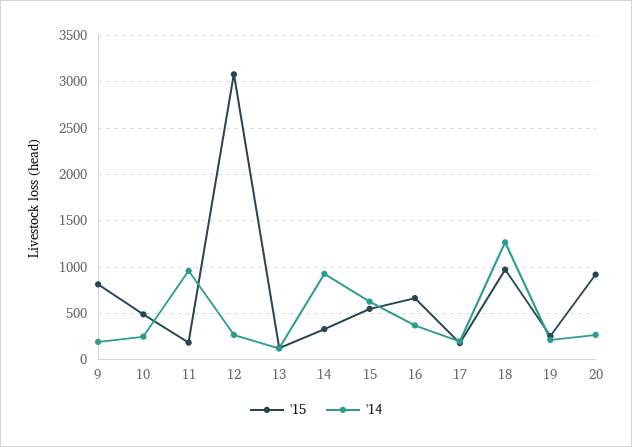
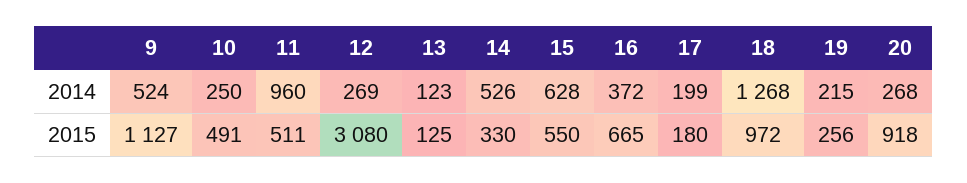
'15, 9: 800 -> 1127
'14, 9: 200 -> 524
'15, 11: 200 -> 511
'14, 14: 900 -> 526

